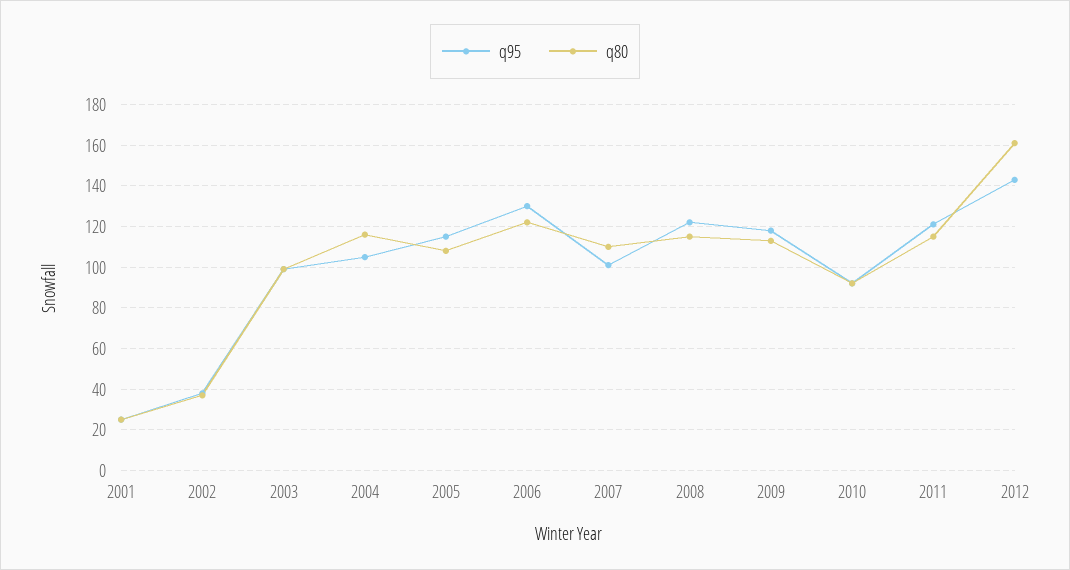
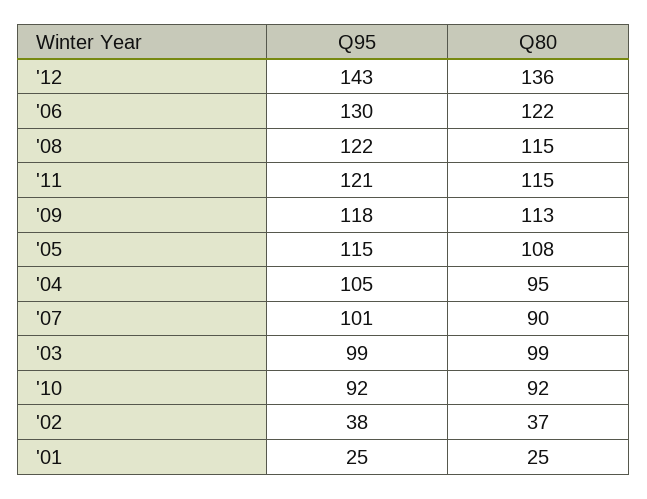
q80, 2004: 115 -> 95
q80, 2007: 110 -> 90
q80, 2012: 160 -> 136

